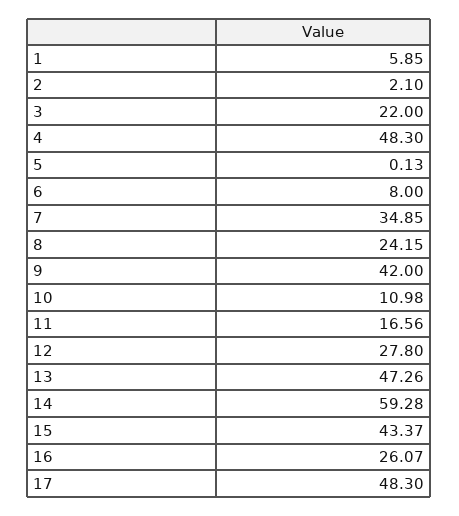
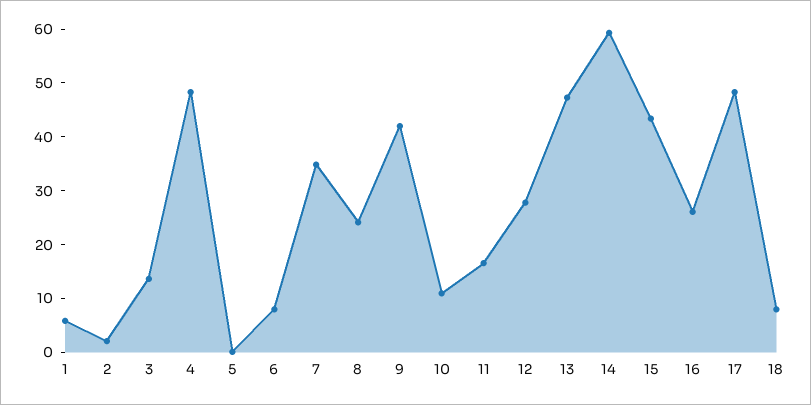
3: 22 -> 14
18: none -> 8

